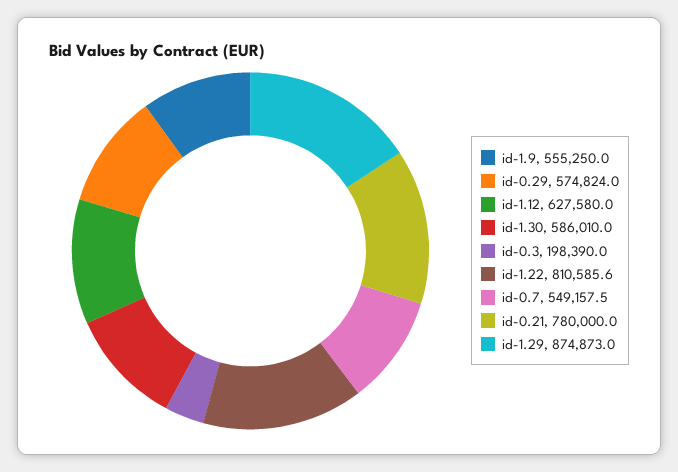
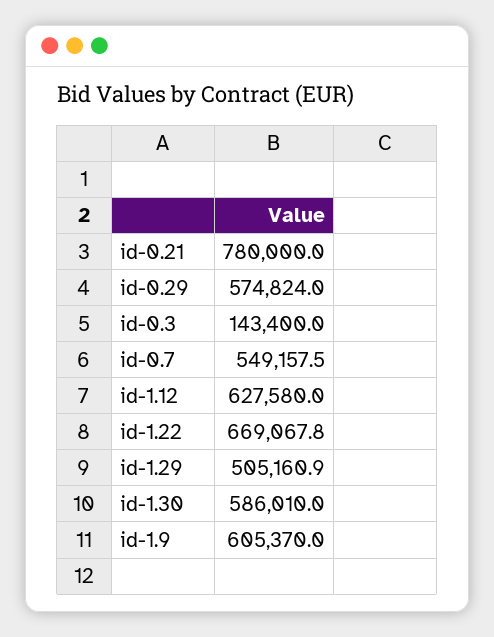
id-1.9: 555250 -> 605370
id-0.3: 198390 -> 143400
id-1.22: 810585.6 -> 669067.8
id-1.29: 874873 -> 505160.9

